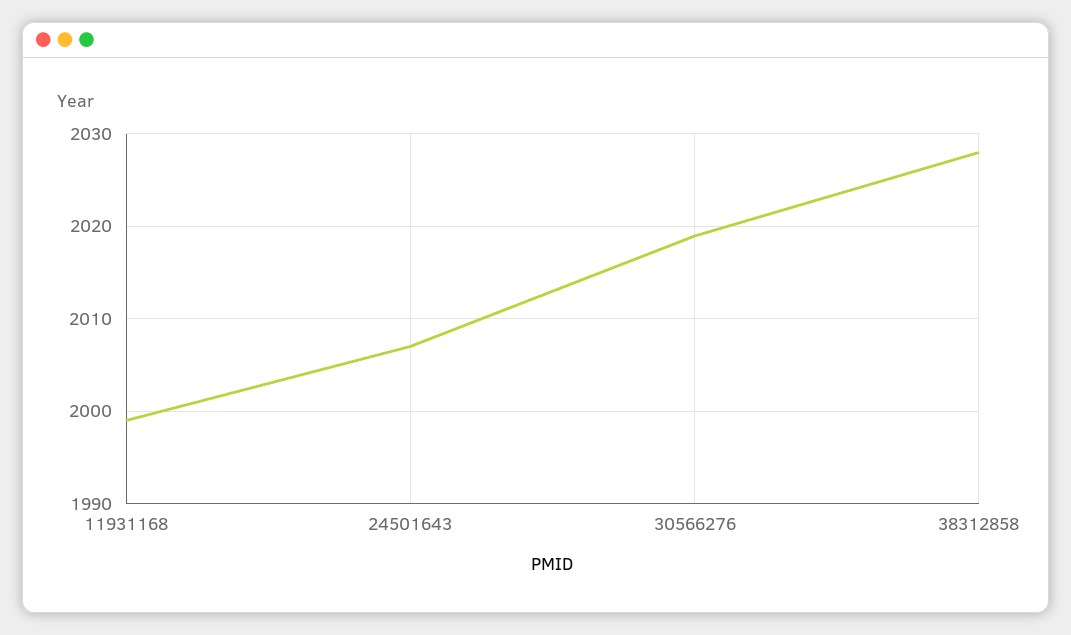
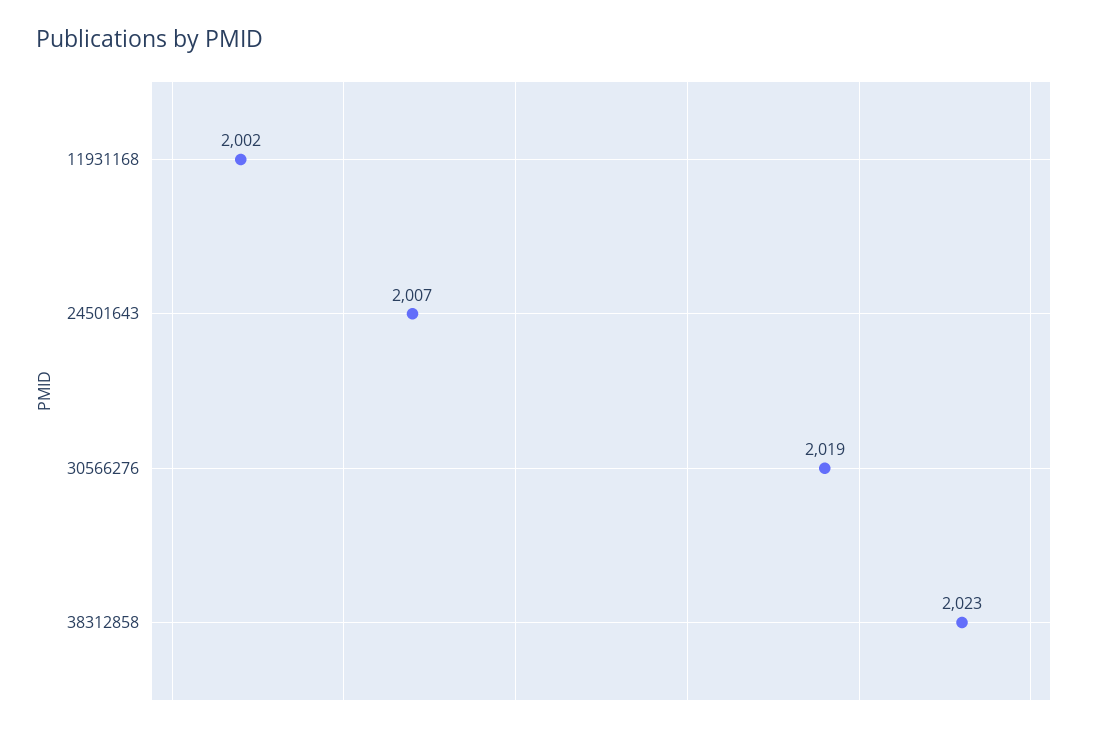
11931168: 1999 -> 2002
38312858: 2028 -> 2023

